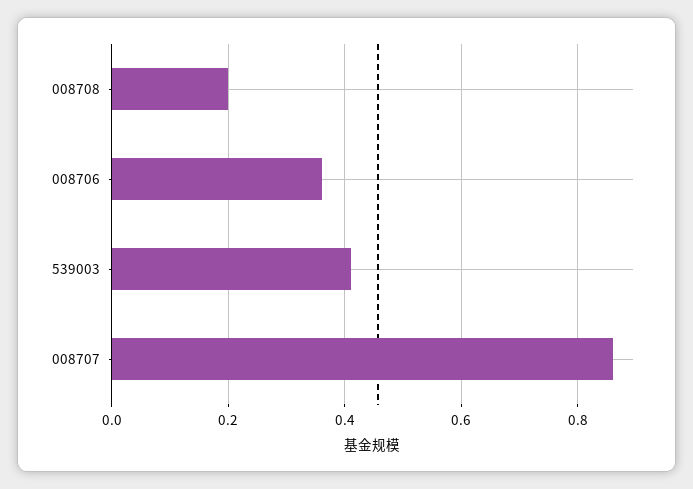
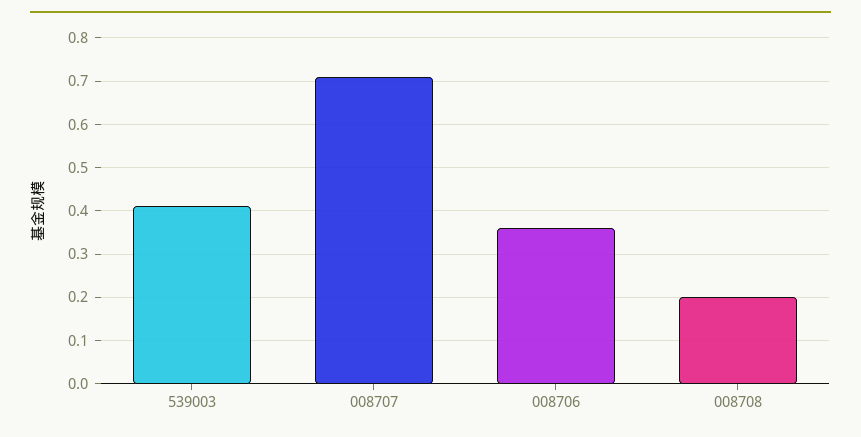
008707: 0.85 -> 0.7

